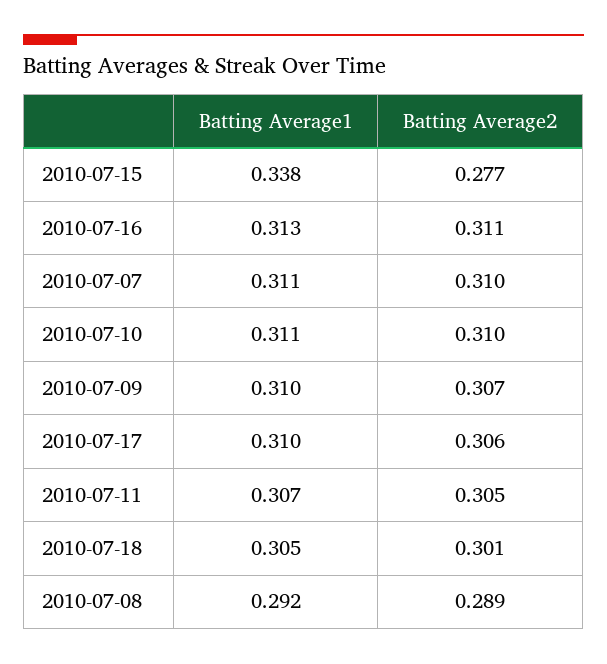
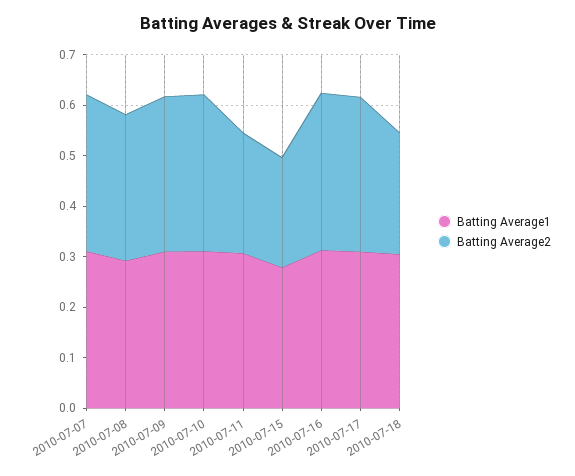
Batting Average1, 2010-07-15: 0.338 -> 0.28
Batting Average2, 2010-07-15: 0.277 -> 0.22
Batting Average2, 2010-07-11: 0.305 -> 0.24
Batting Average2, 2010-07-18: 0.301 -> 0.24

